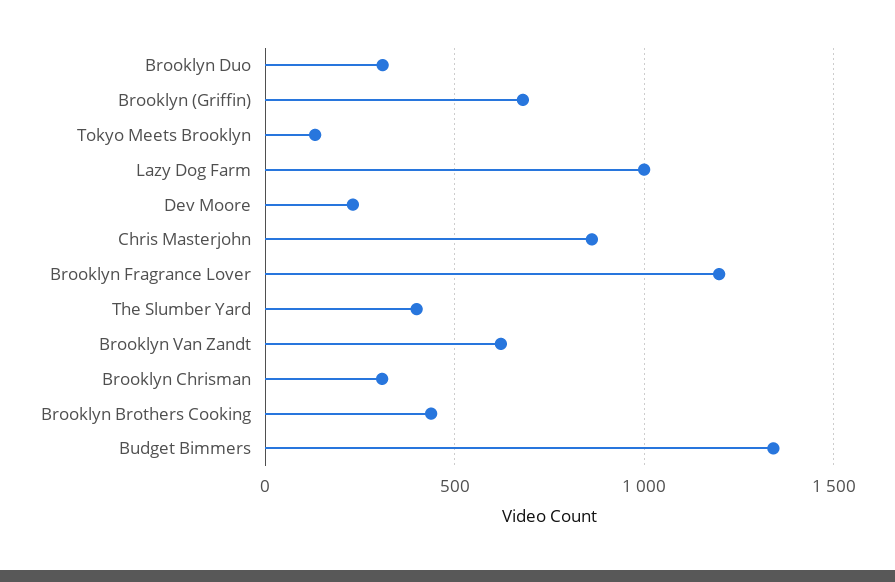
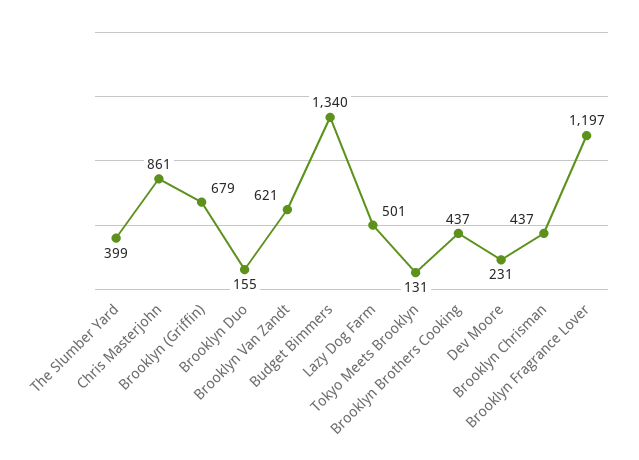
Brooklyn Duo: 300 -> 155
Lazy Dog Farm: 1000 -> 501
Brooklyn Chrisman: 300 -> 437

